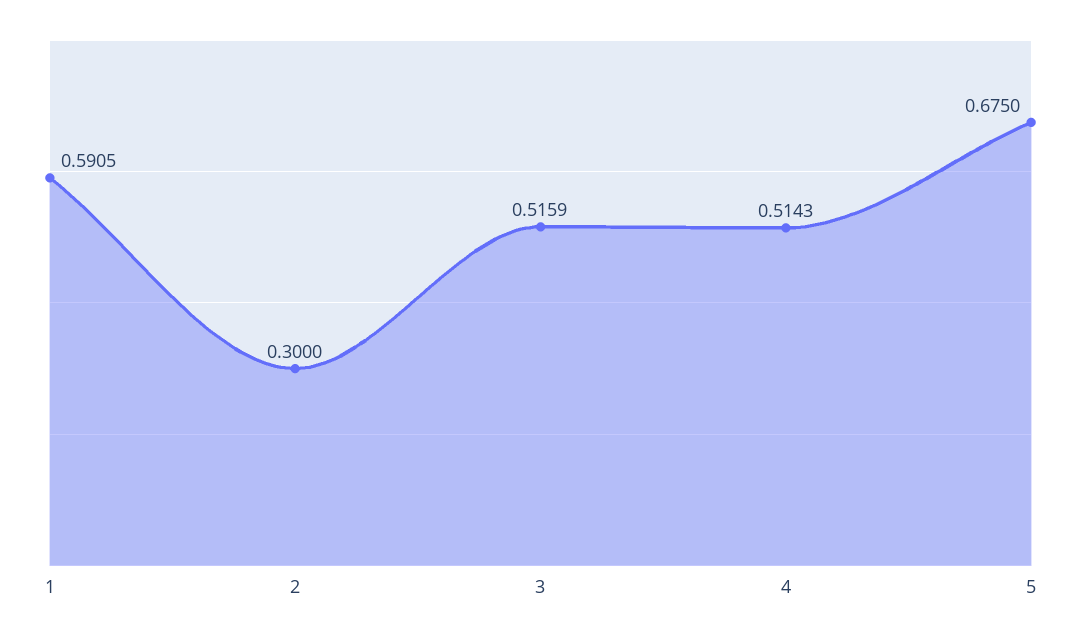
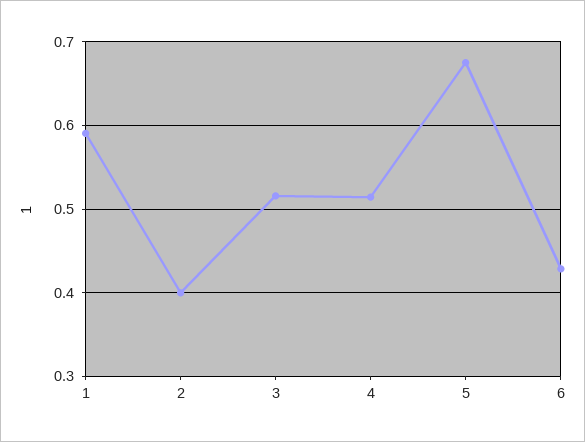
2: 0.3 -> 0.4
6: none -> 0.43

